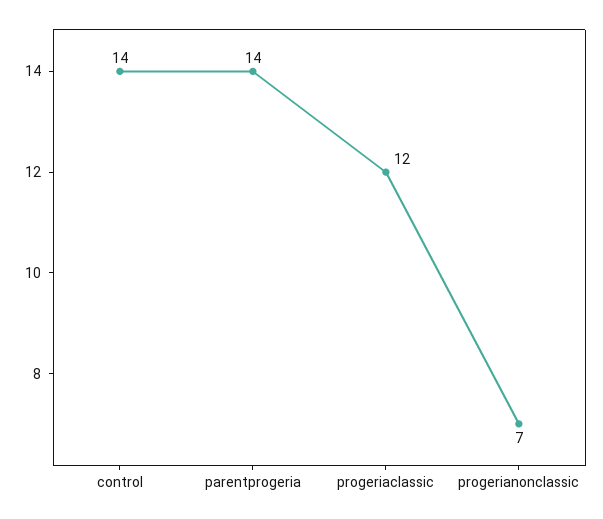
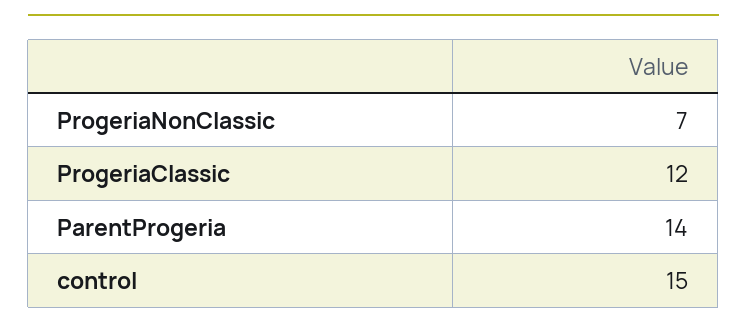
control: 14 -> 15

